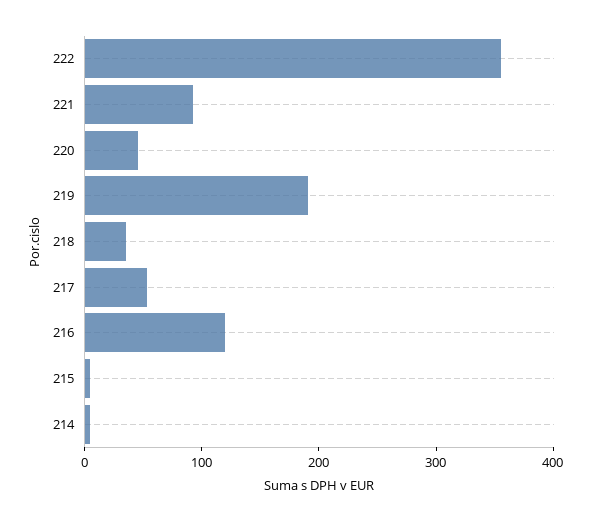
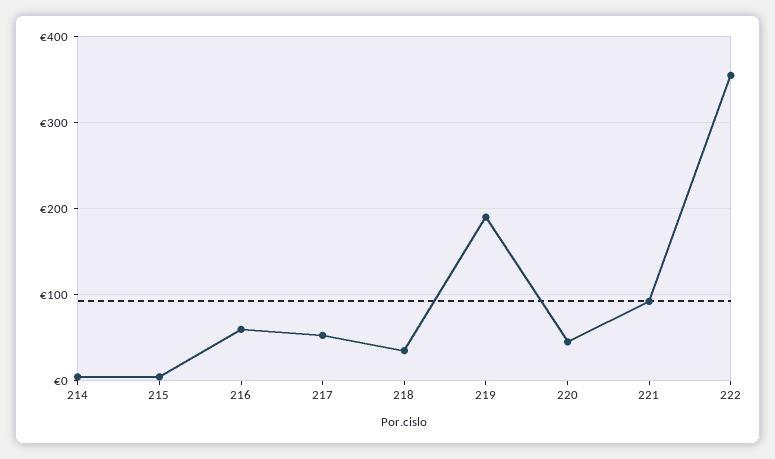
216: 120 -> 60

